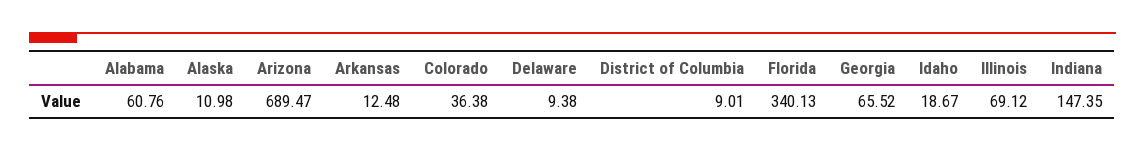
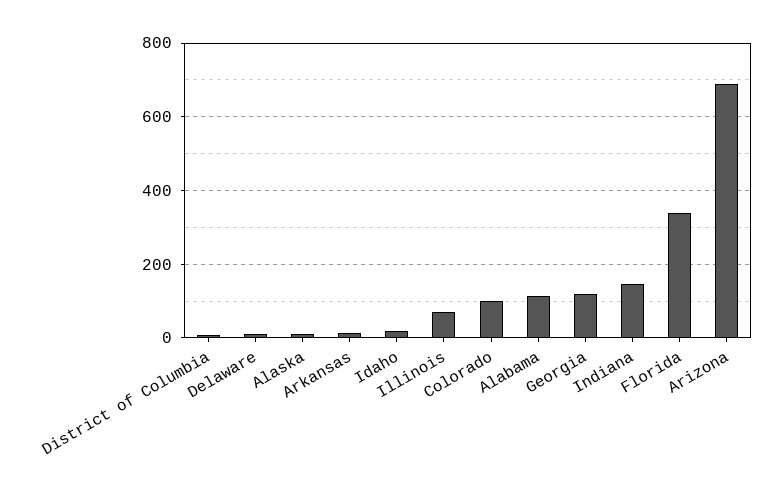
Alabama: 60.76 -> 120
Colorado: 36.38 -> 100
Georgia: 65.52 -> 120

